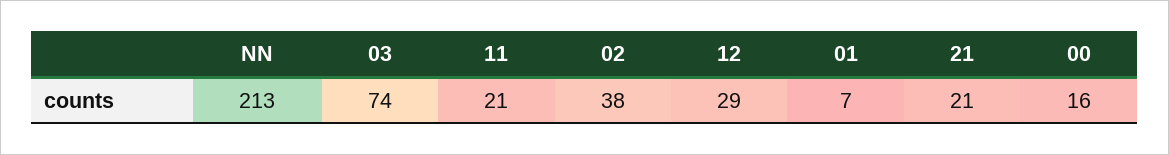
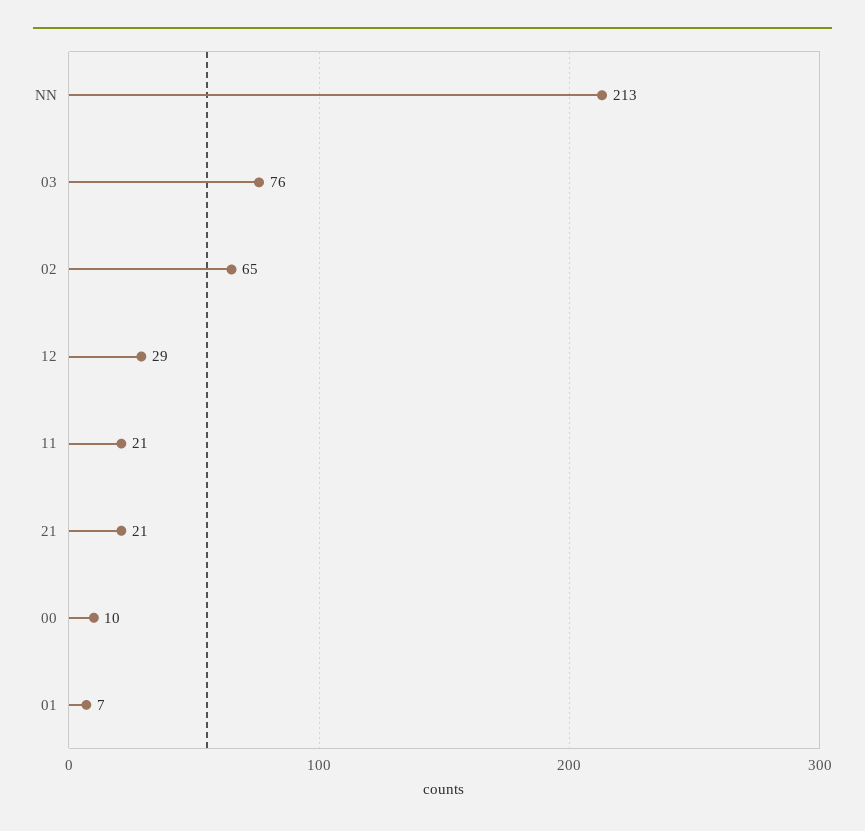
03: 74 -> 76
02: 38 -> 65
00: 16 -> 10

